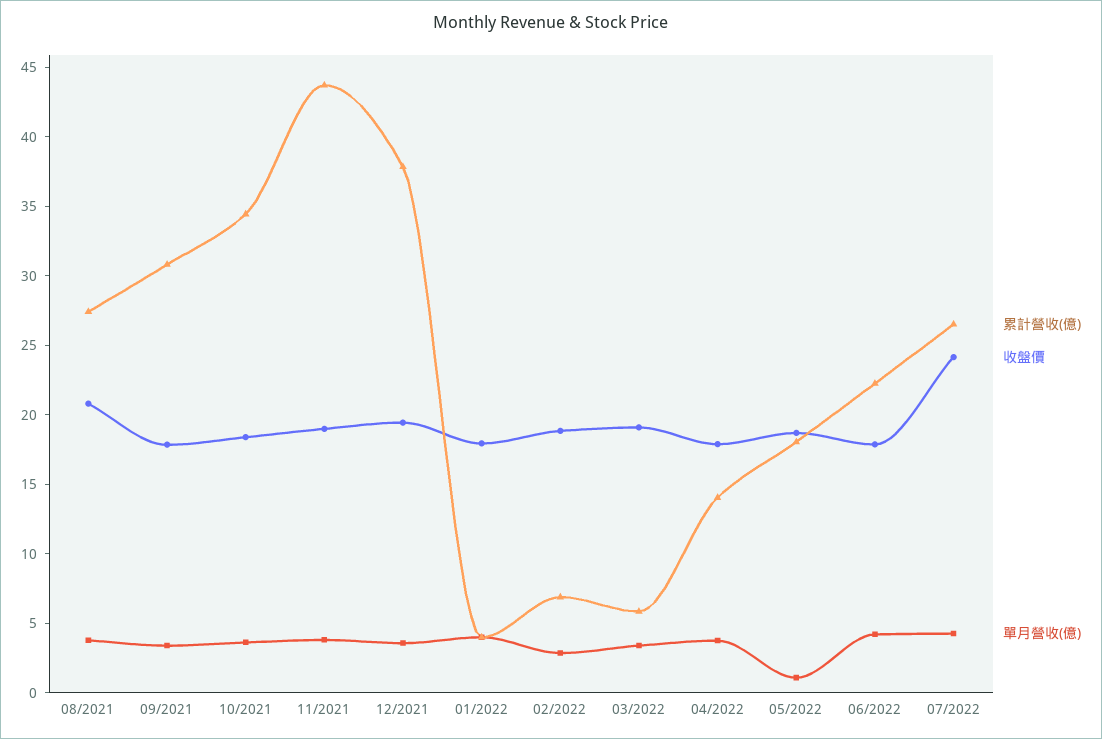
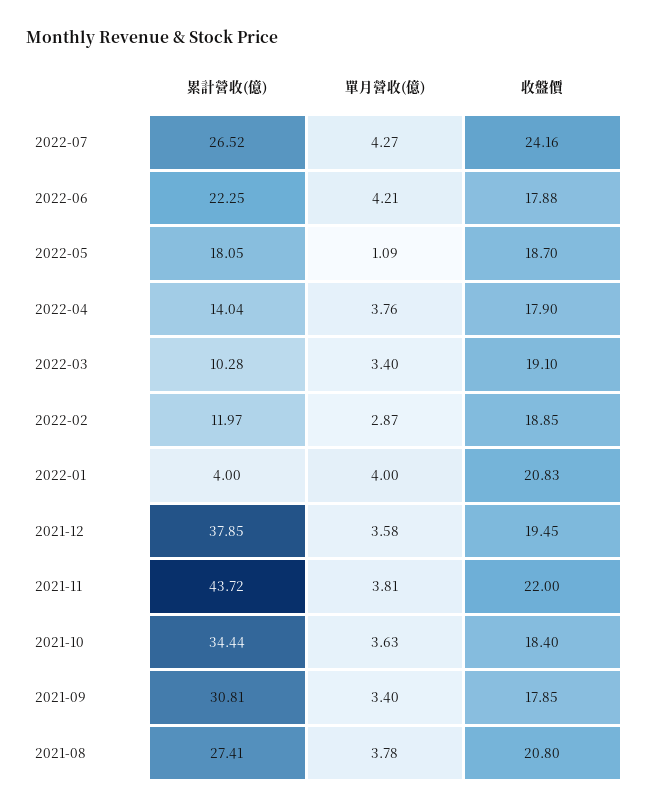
收盤價, 11/2021: 19 -> 22
收盤價, 01/2022: 18 -> 20.83
累計營收(億), 02/2022: 7 -> 11.97
累計營收(億), 03/2022: 6 -> 10.28

